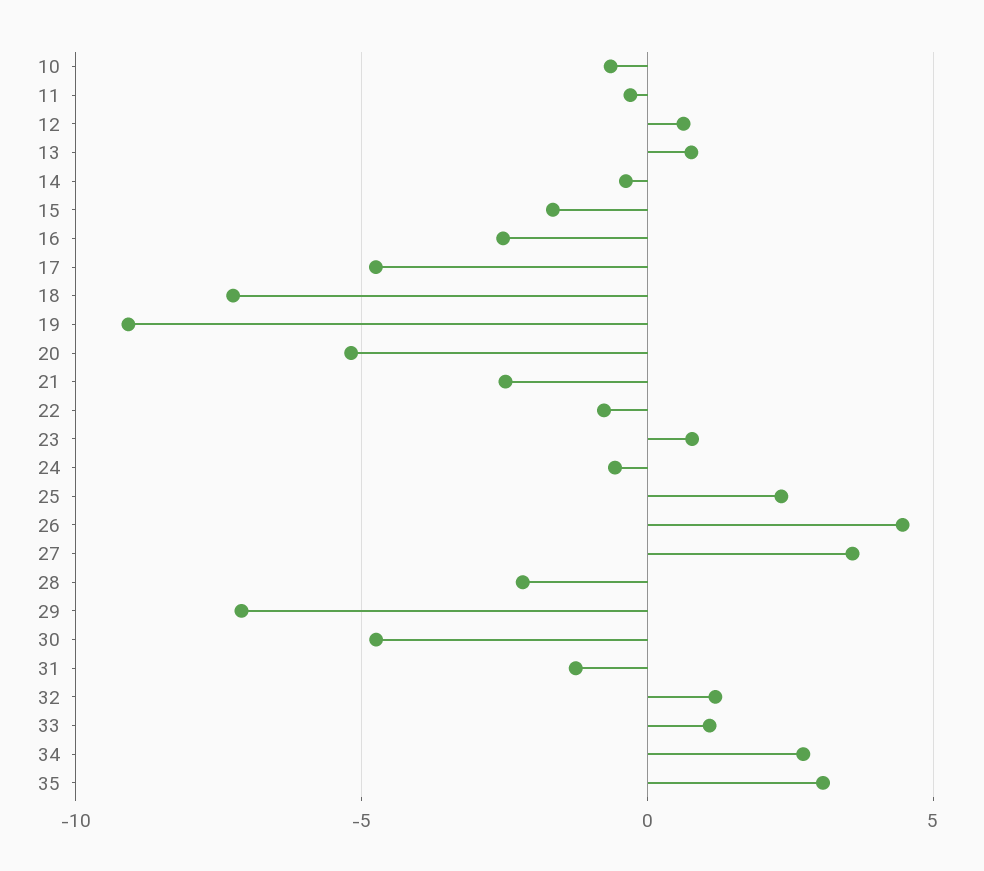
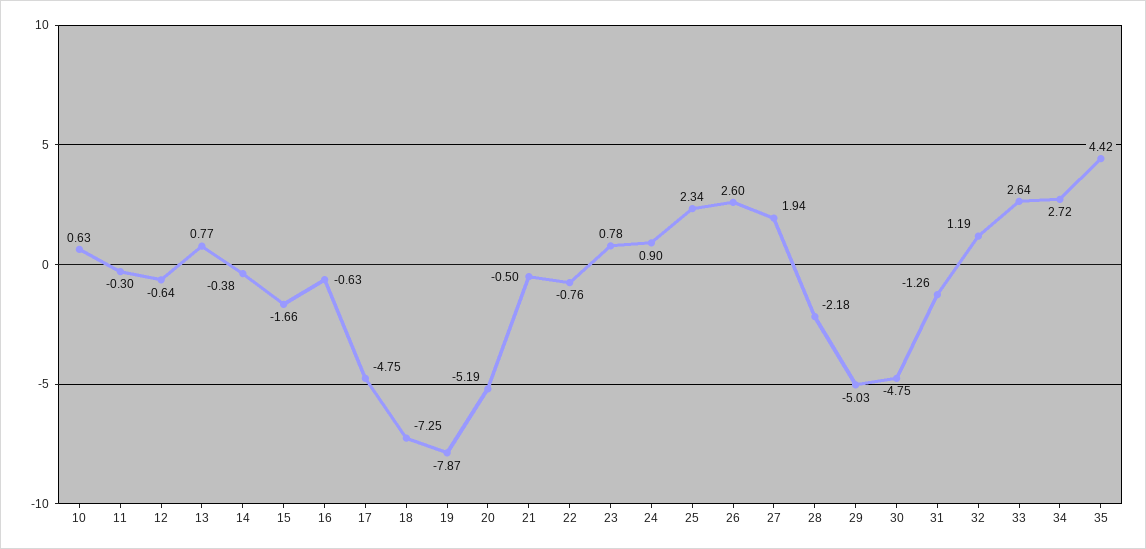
10: -0.5 -> 0.63
12: 0.5 -> -0.64
16: -2.5 -> -0.63
19: -9 -> -7.87
21: -2.5 -> -0.5
24: -0.5 -> 0.9
26: 4.5 -> 2.6
27: 3.5 -> 1.94
29: -7 -> -5.03
33: 1 -> 2.64
35: 3 -> 4.42

